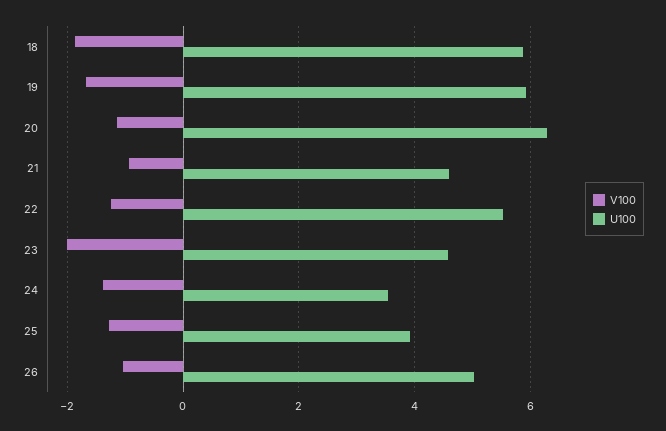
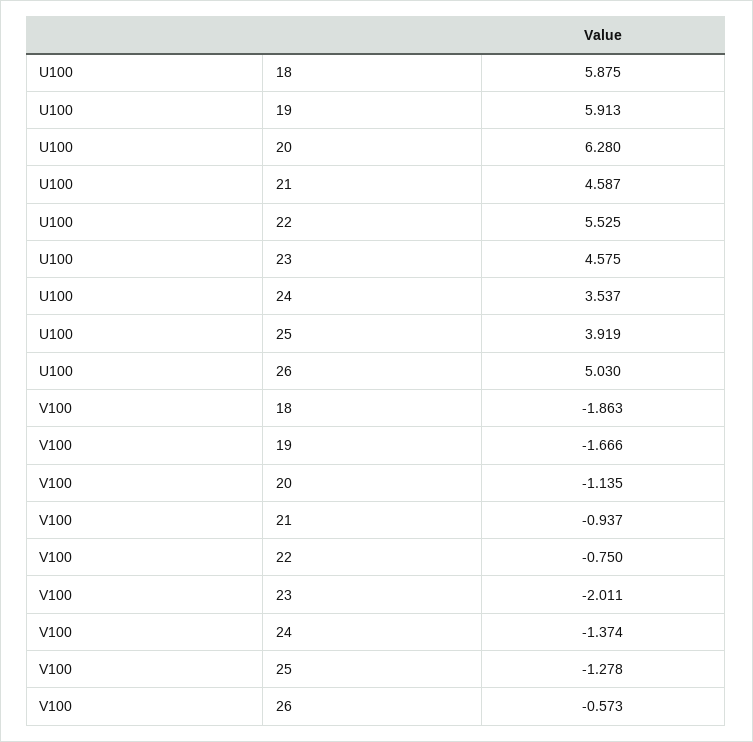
V100, 22: -1.2 -> -0.75
V100, 26: -1 -> -0.573

